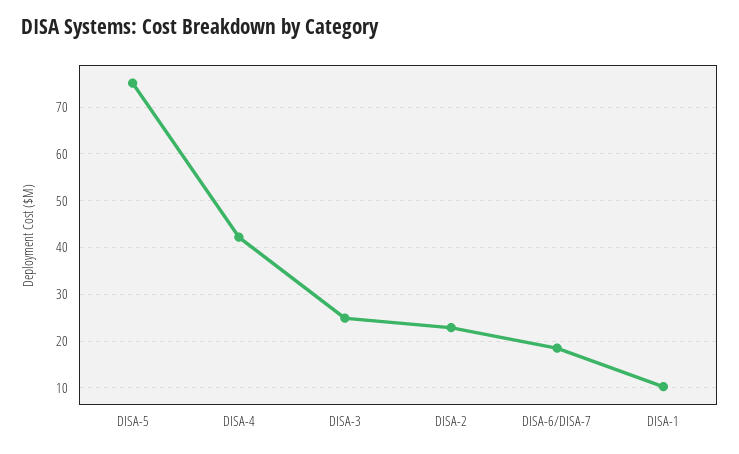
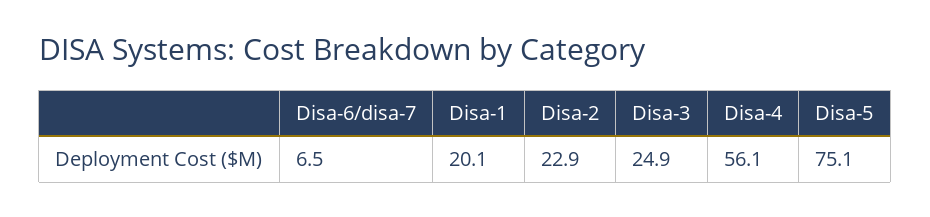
DISA-4: 42 -> 56.1
DISA-6/DISA-7: 18 -> 6.5
DISA-1: 10 -> 20.1

